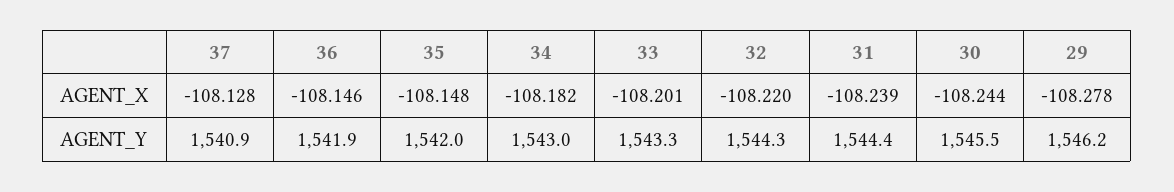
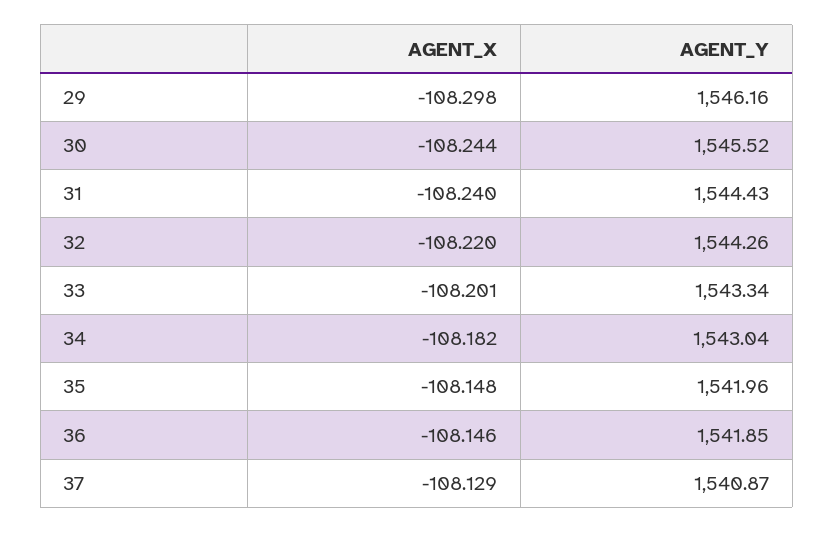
37, AGENT_X: -108.128 -> -108.129
31, AGENT_X: -108.239 -> -108.24
29, AGENT_X: -108.278 -> -108.298

